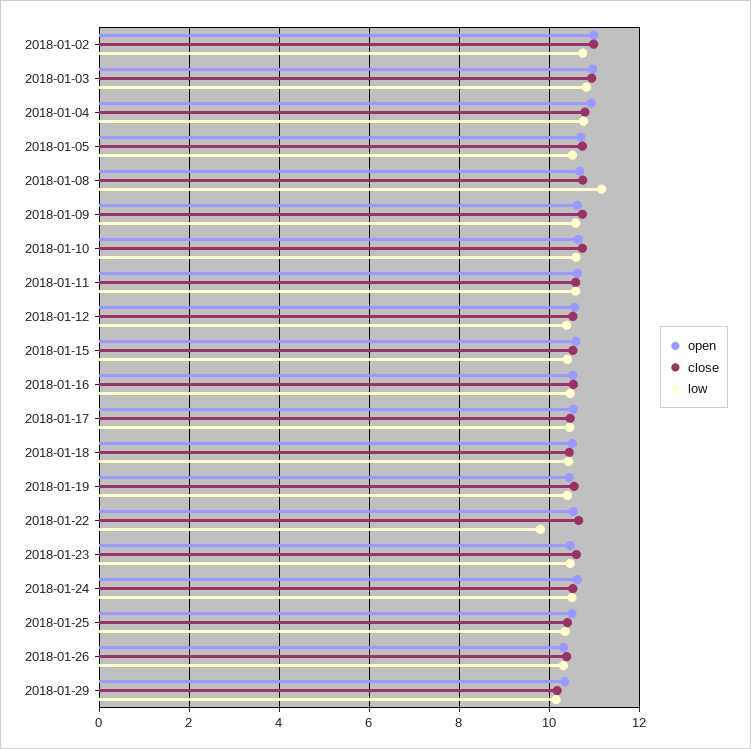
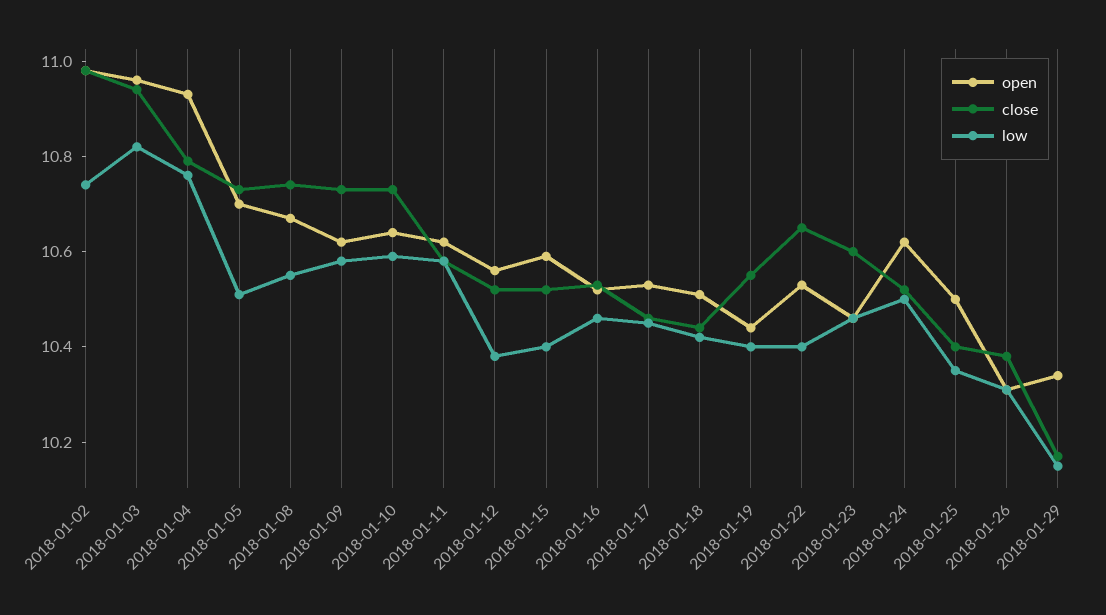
low, 2018-01-08: 11.2 -> 10.55
low, 2018-01-22: 9.8 -> 10.4

